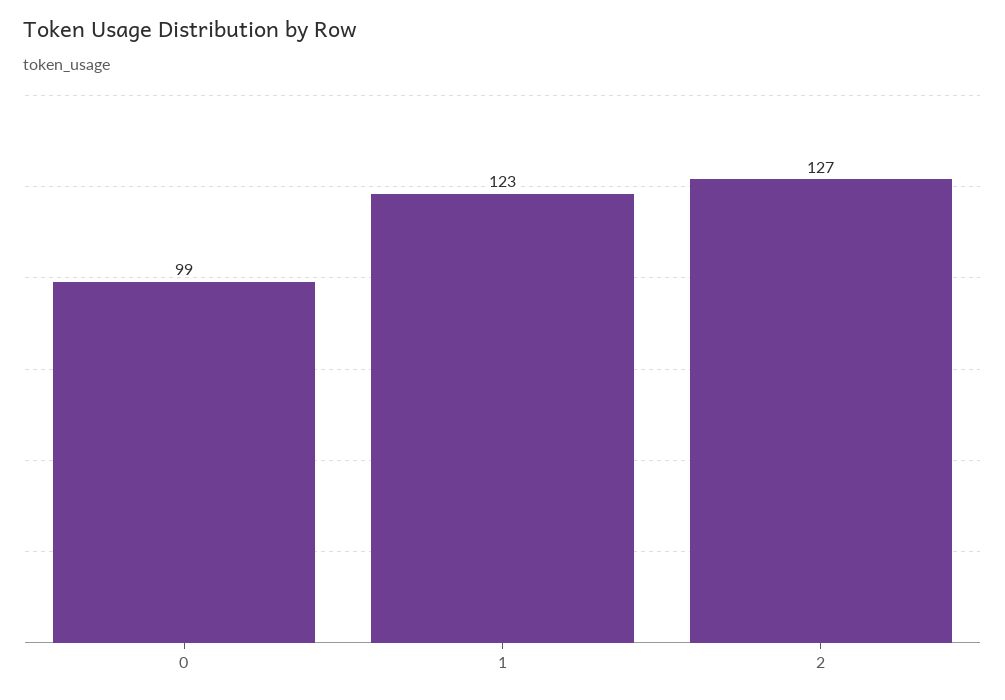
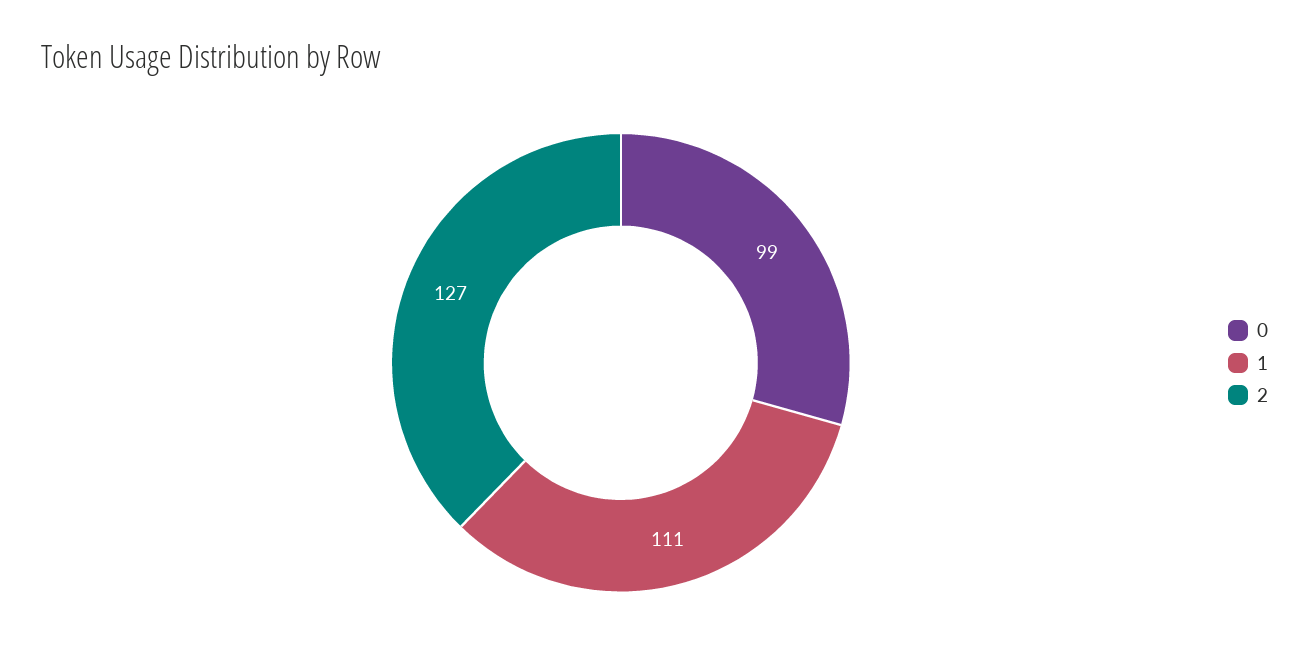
1: 123 -> 111

